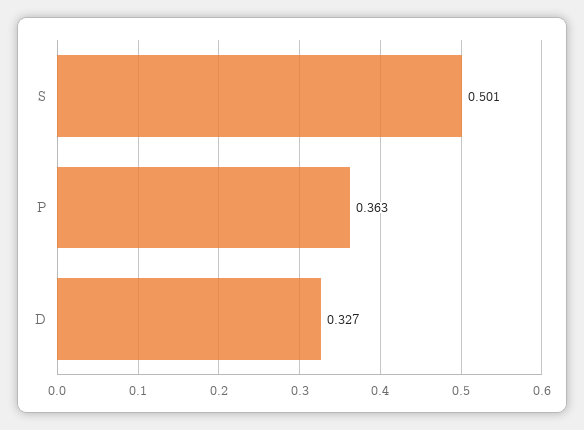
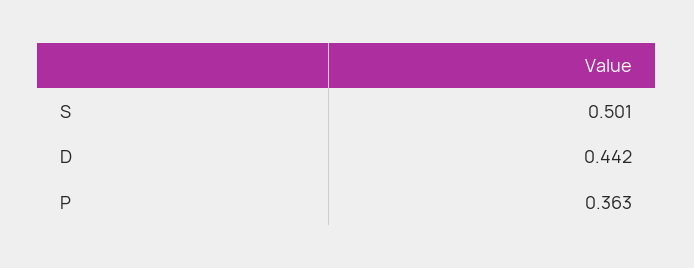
D: 0.327 -> 0.442

